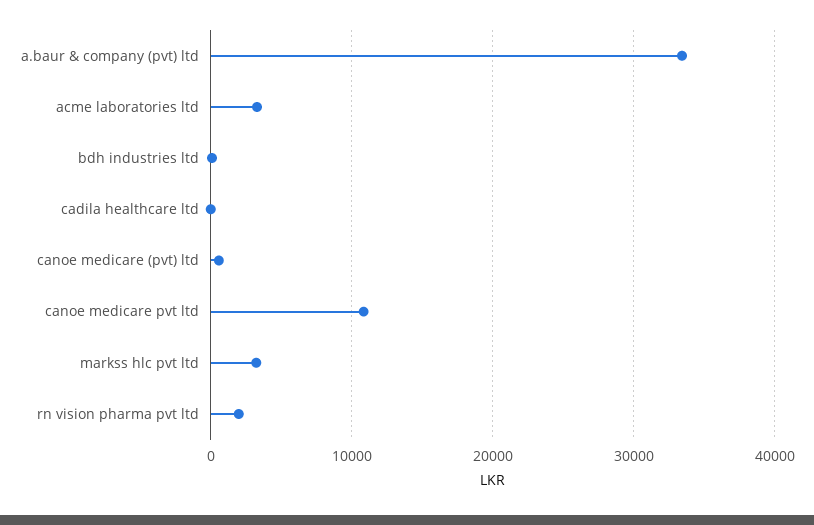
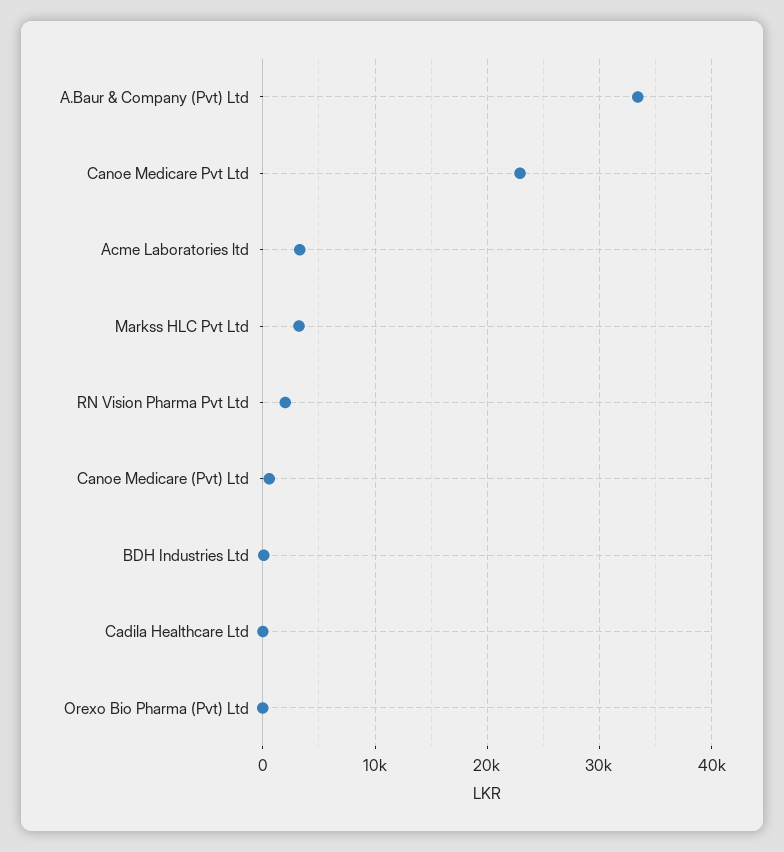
canoe medicare pvt ltd: 11000 -> 23000
Orexo Bio Pharma (Pvt) Ltd: none -> 0

